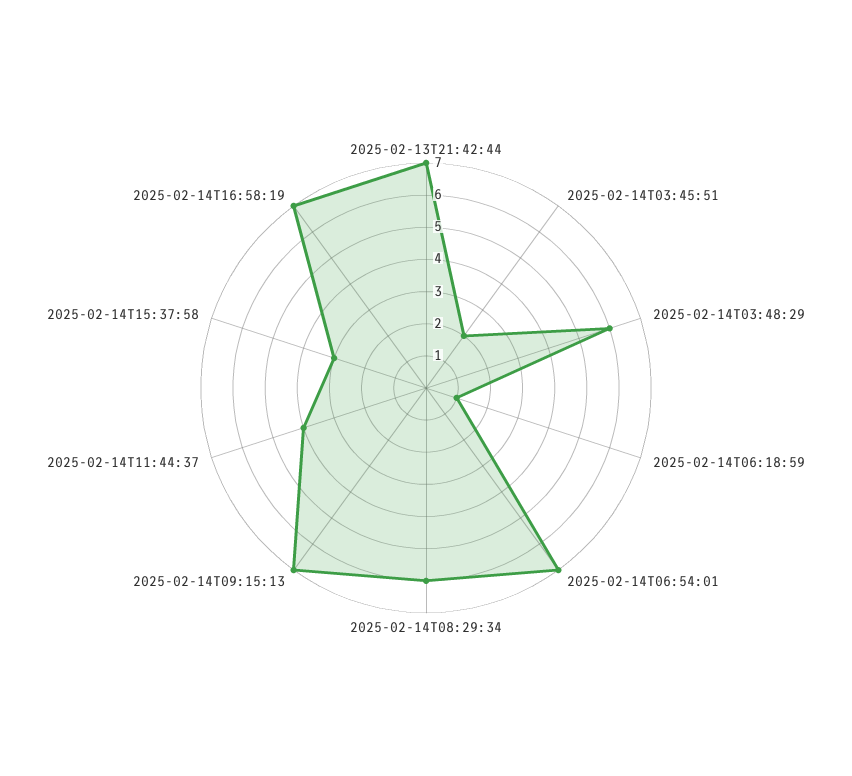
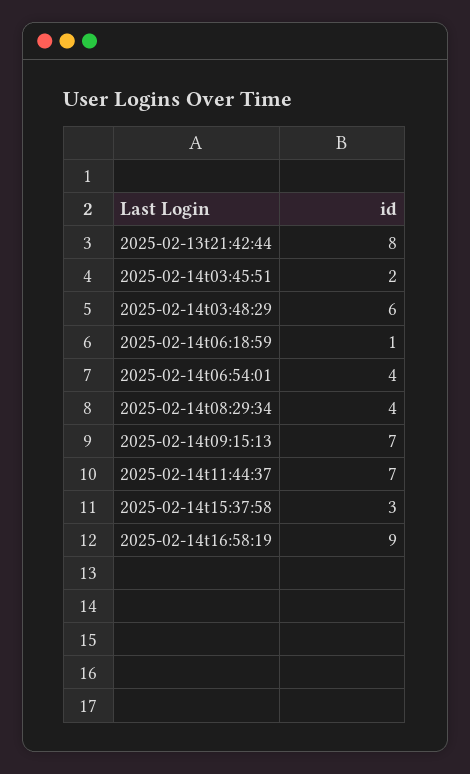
2025-02-13T21:42:44: 7 -> 8
2025-02-14T06:54:01: 7 -> 4
2025-02-14T08:29:34: 6 -> 4
2025-02-14T11:44:37: 4 -> 7
2025-02-14T16:58:19: 7 -> 9

